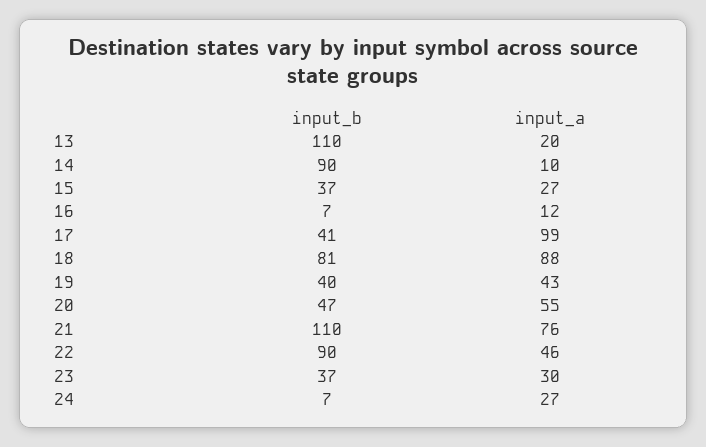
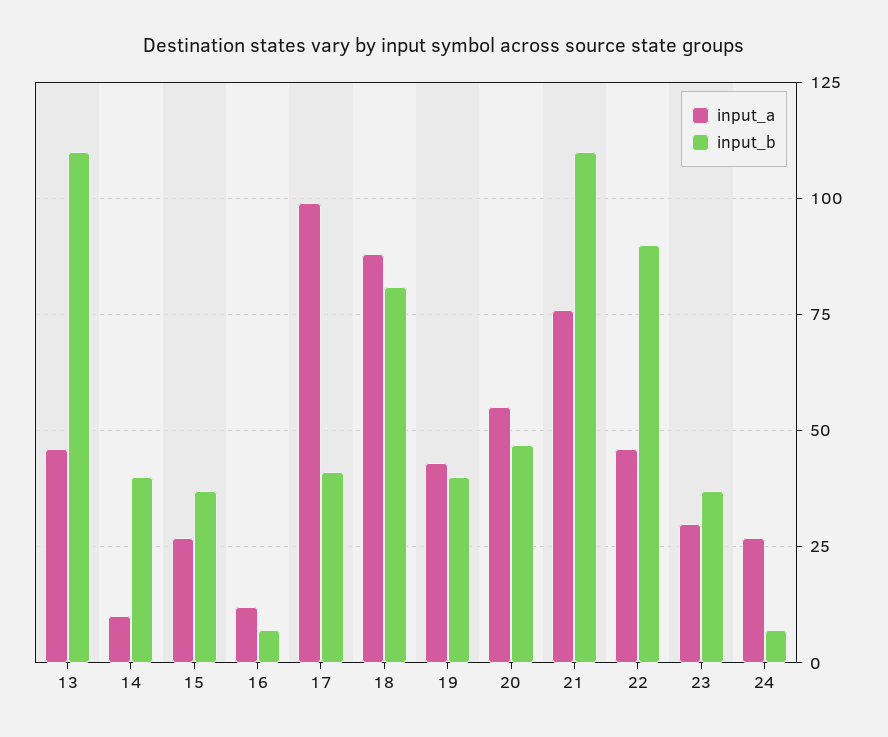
input_a, 13: 20 -> 45
input_b, 14: 90 -> 40

